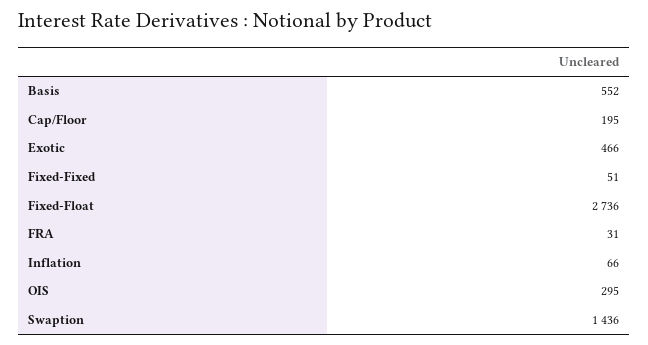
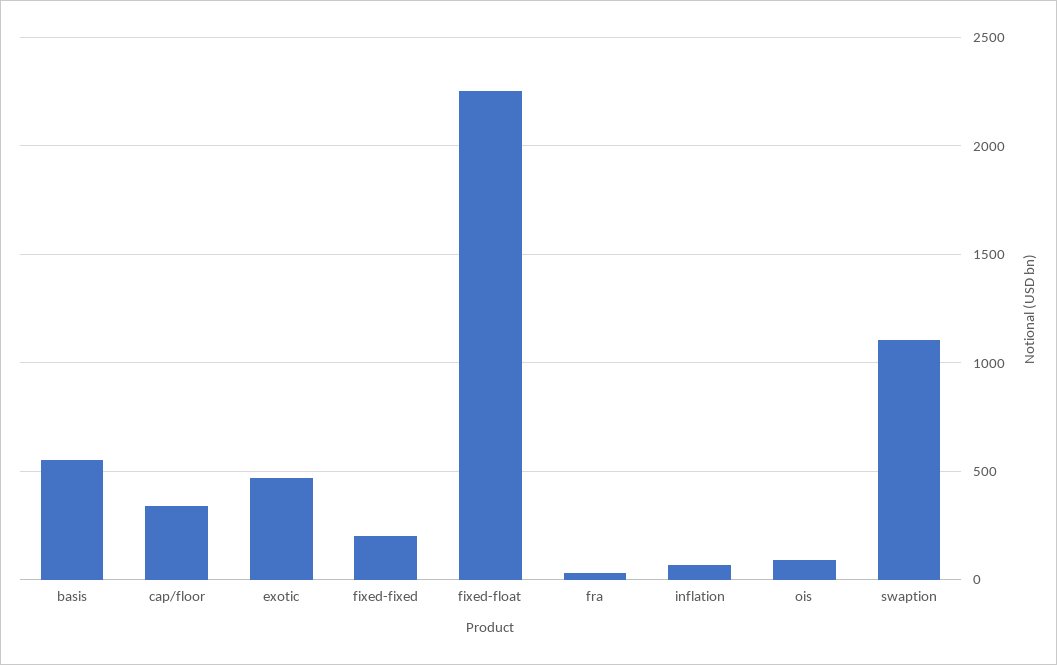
Cap/Floor: 195 -> 350
Fixed-Fixed: 51 -> 200
Fixed-Float: 2736 -> 2250
OIS: 295 -> 100
Swaption: 1436 -> 1100

